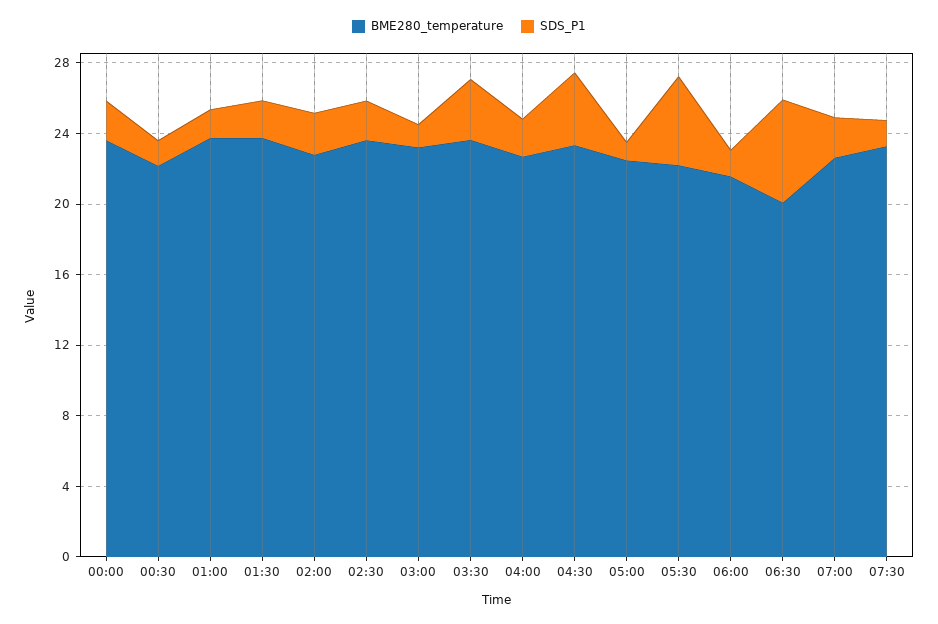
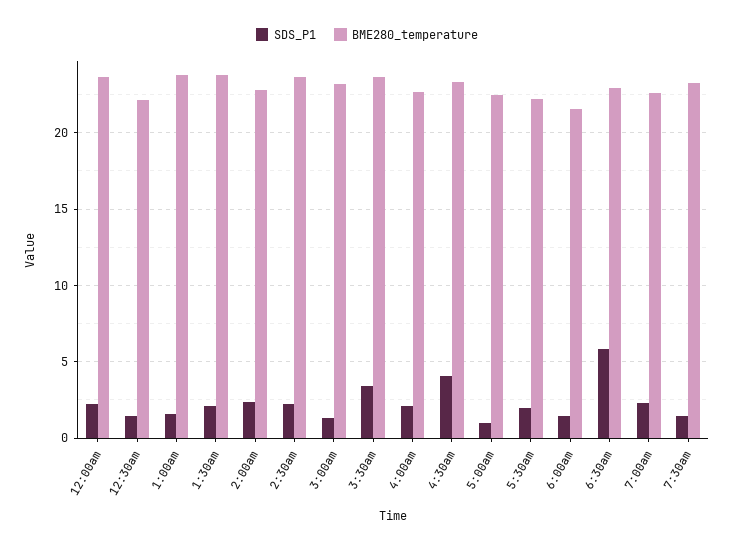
SDS_P1, 05:30: 5 -> 2
BME280_temperature, 06:30: 20 -> 23

